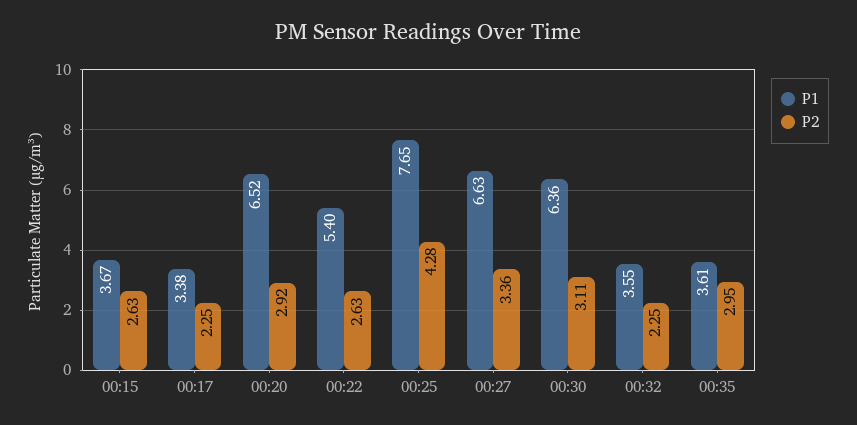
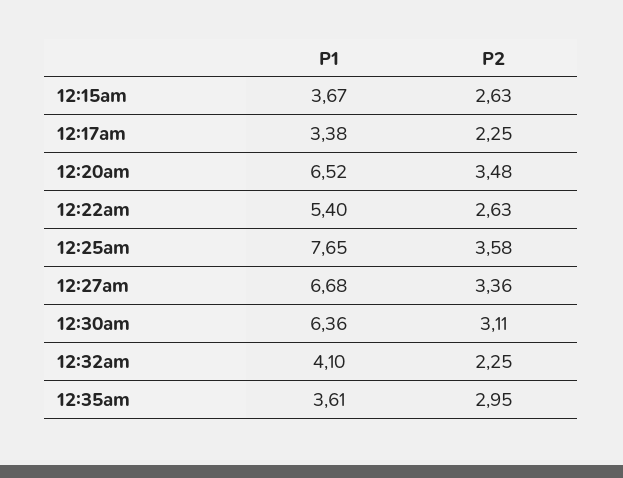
P2, 00:20: 2.92 -> 3.48
P2, 00:25: 4.28 -> 3.58
P1, 00:27: 6.63 -> 6.68
P1, 00:32: 3.55 -> 4.1

